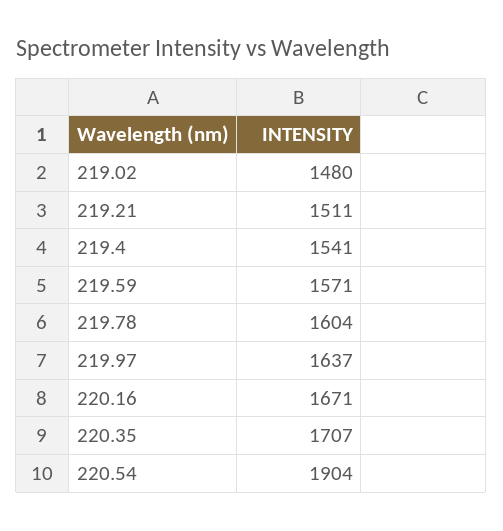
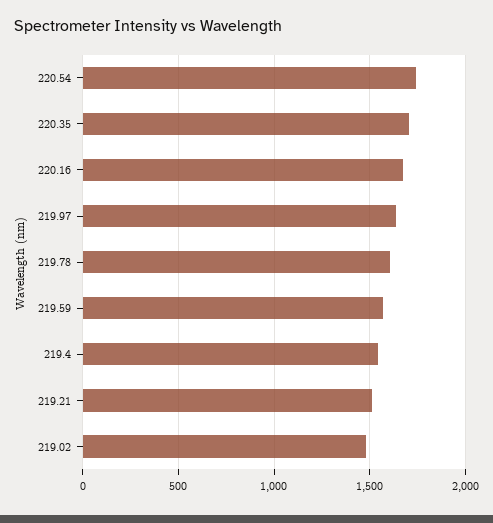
220.54: 1904 -> 1750

